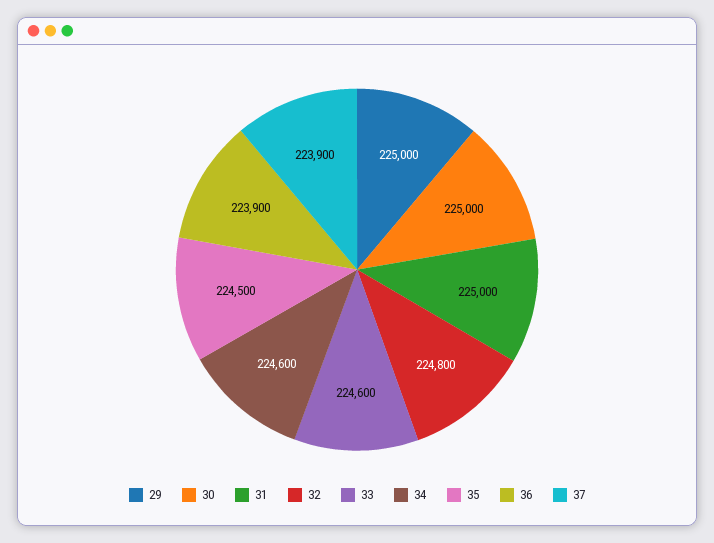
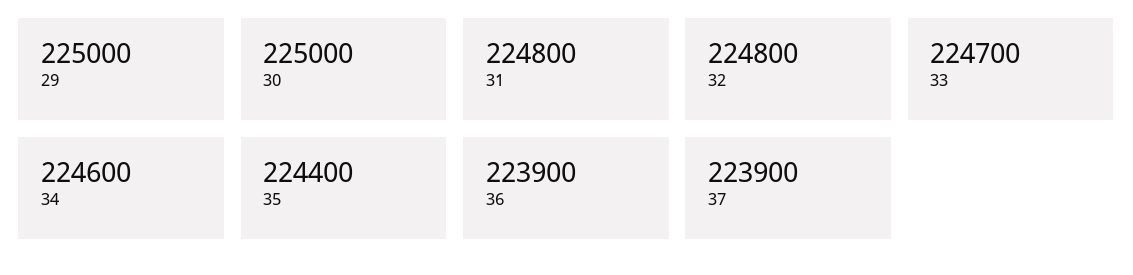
31: 225000 -> 224800
33: 224600 -> 224700
35: 224500 -> 224400

